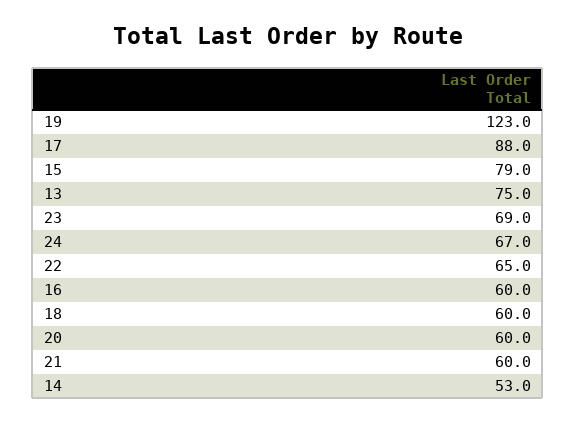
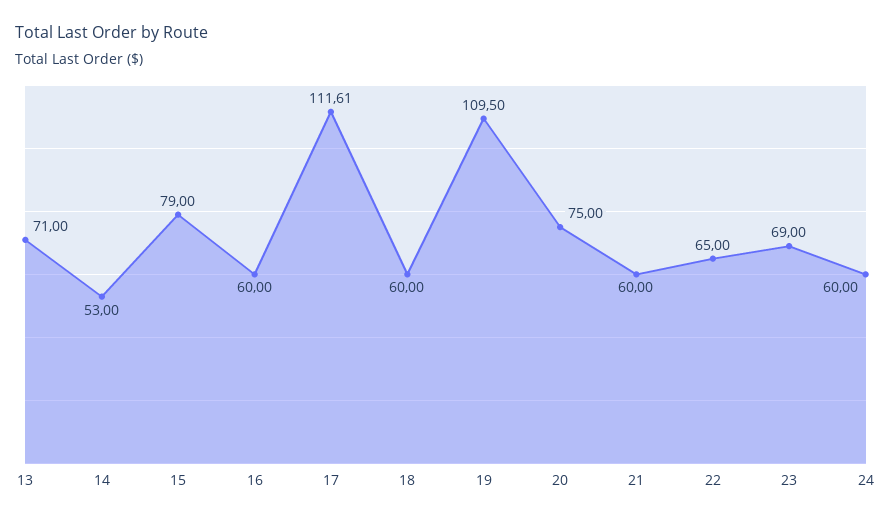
19: 123 -> 109.5
17: 88 -> 111.61
13: 75 -> 71
24: 67 -> 60
20: 60 -> 75

